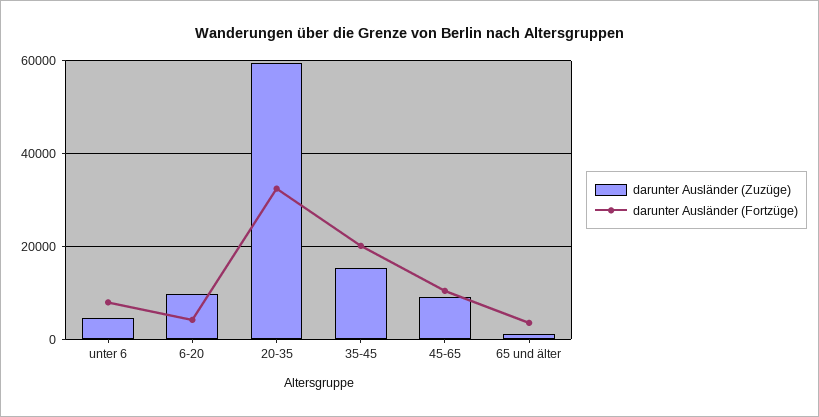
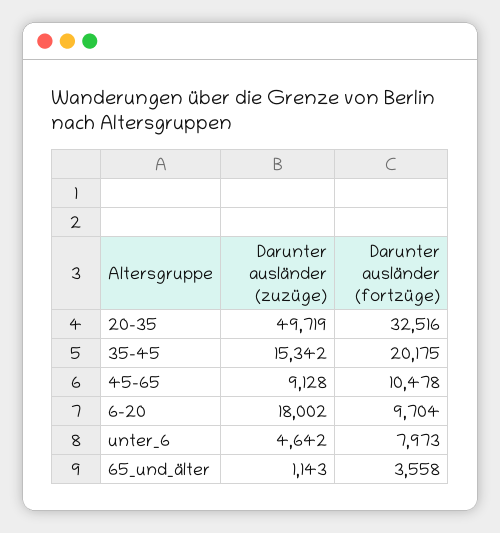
darunter Ausländer (Zuzüge), 6-20: 10000 -> 18002
darunter Ausländer (Fortzüge), 6-20: 4000 -> 9704
darunter Ausländer (Zuzüge), 20-35: 60000 -> 49719

